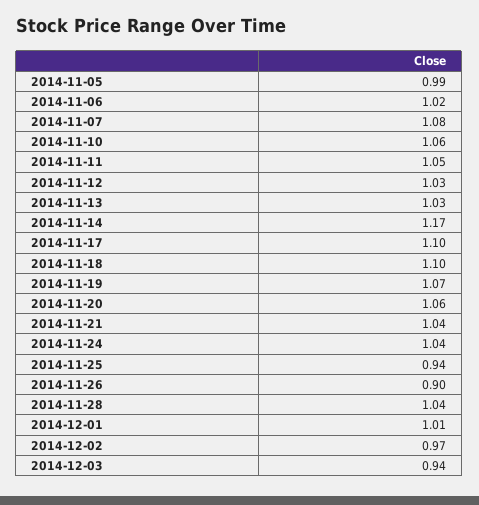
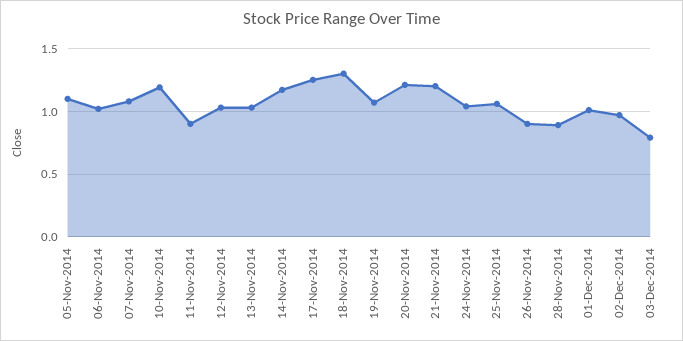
2014-11-05: 0.99 -> 1.1
2014-11-10: 1.06 -> 1.2
2014-11-11: 1.05 -> 0.9
2014-11-17: 1.1 -> 1.25
2014-11-18: 1.1 -> 1.3
2014-11-20: 1.06 -> 1.2
2014-11-21: 1.04 -> 1.2
2014-11-25: 0.94 -> 1.05
2014-11-28: 1.04 -> 0.9
2014-12-03: 0.94 -> 0.8

